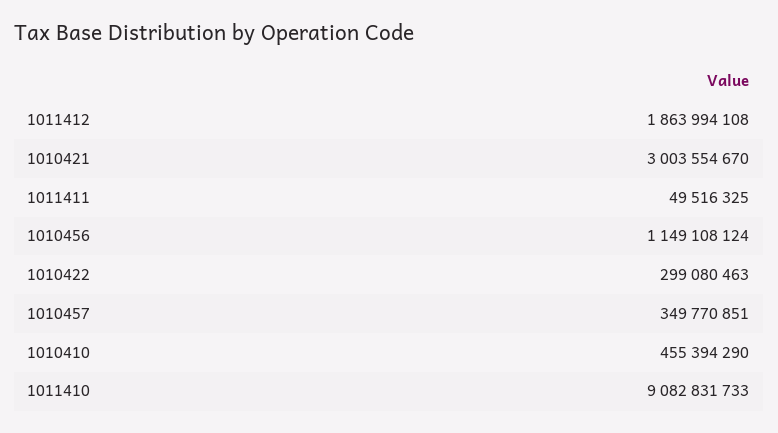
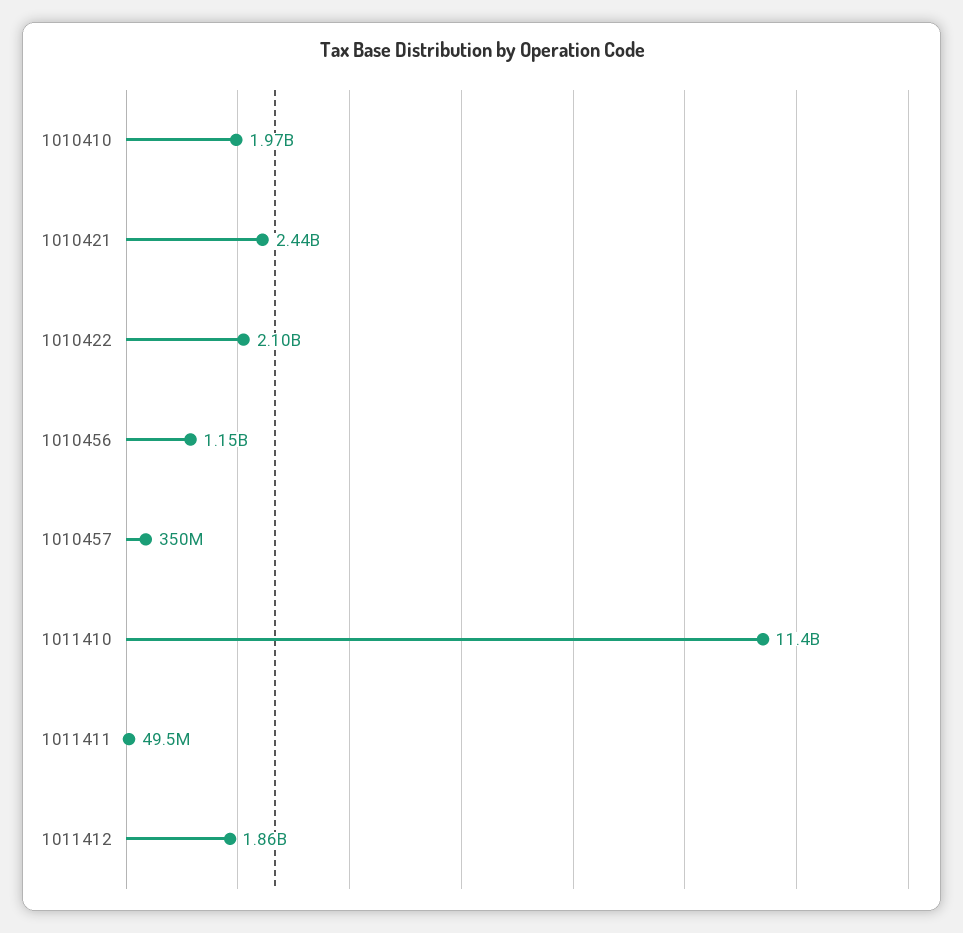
1010421: 3003554670 -> 2440000000
1010422: 299080463 -> 2100000000
1010410: 455394290 -> 1970000000
1011410: 9082831733 -> 11400000000

